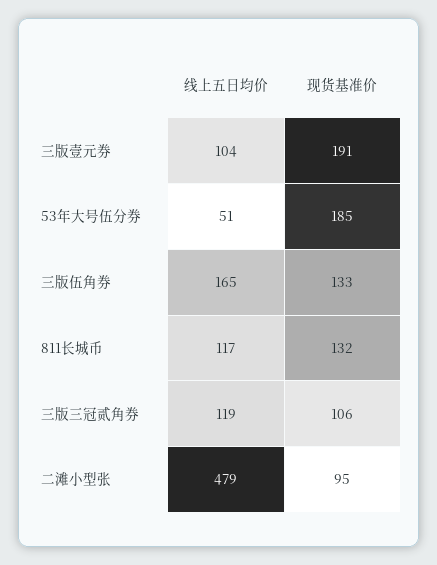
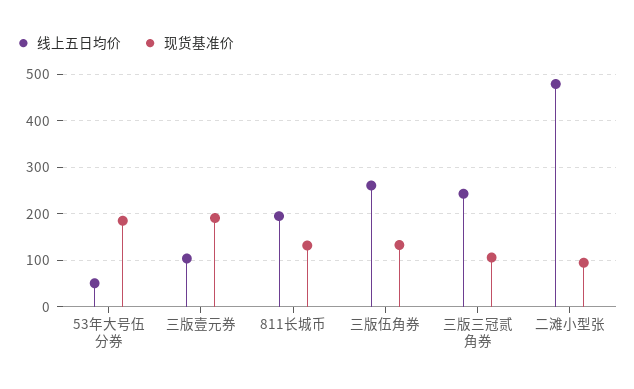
线上五日均价, 三版伍角券: 165 -> 260
线上五日均价, 811长城币: 117 -> 200
线上五日均价, 三版三冠贰角券: 119 -> 240

